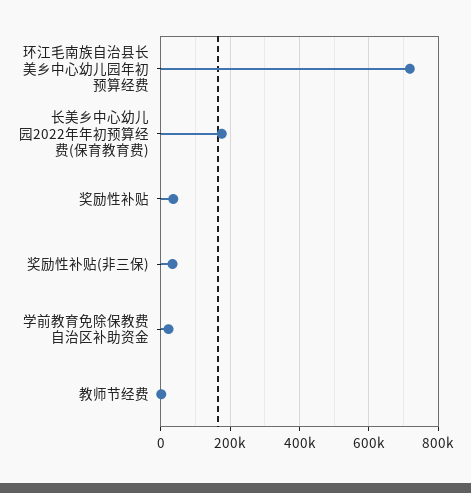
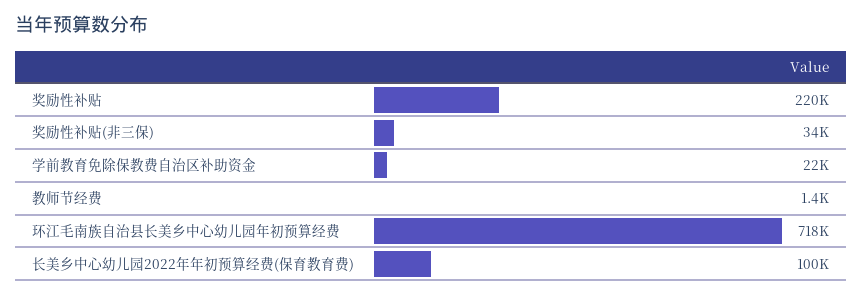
长美乡中心幼儿园2022年年初预算经费(保育教育费): 180000 -> 100000
奖励性补贴: 40000 -> 220000

